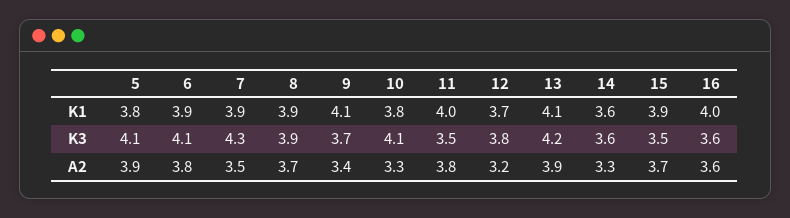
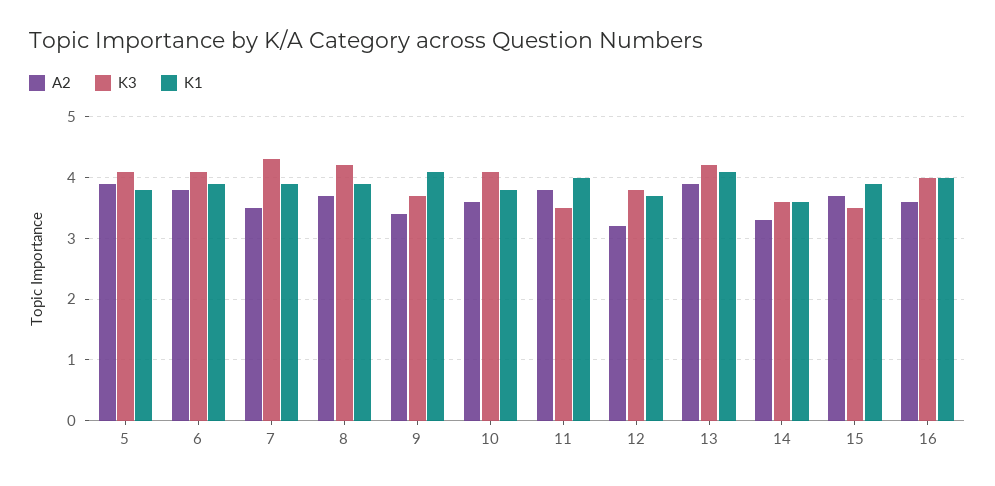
K3, 8: 3.9 -> 4.2
K3, 16: 3.6 -> 4
A2, 10: 3.3 -> 3.6

